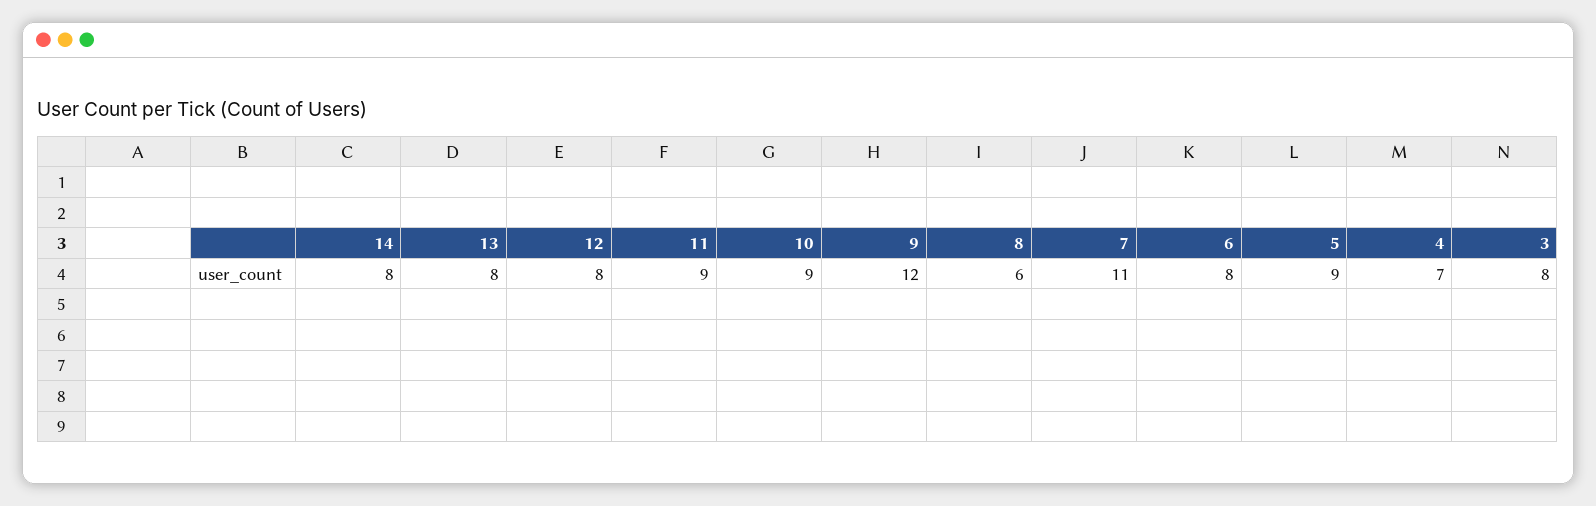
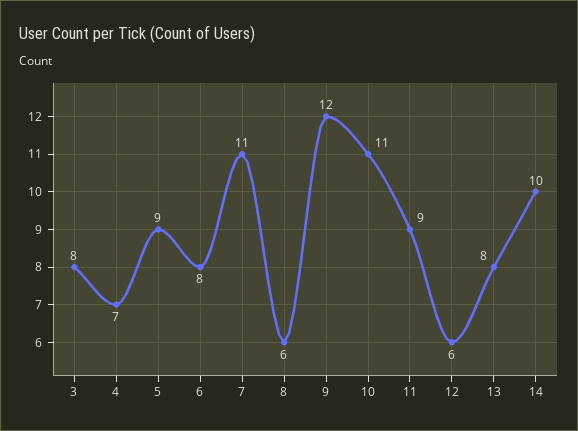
14: 8 -> 10
12: 8 -> 6
10: 9 -> 11

